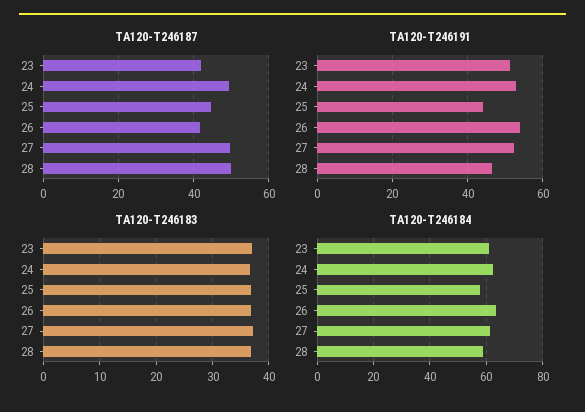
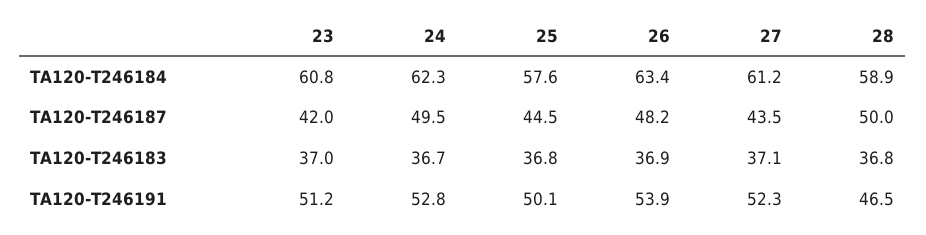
TA120-T246187, 26: 42 -> 48.2
TA120-T246187, 27: 50 -> 43.5
TA120-T246191, 25: 44 -> 50.1

